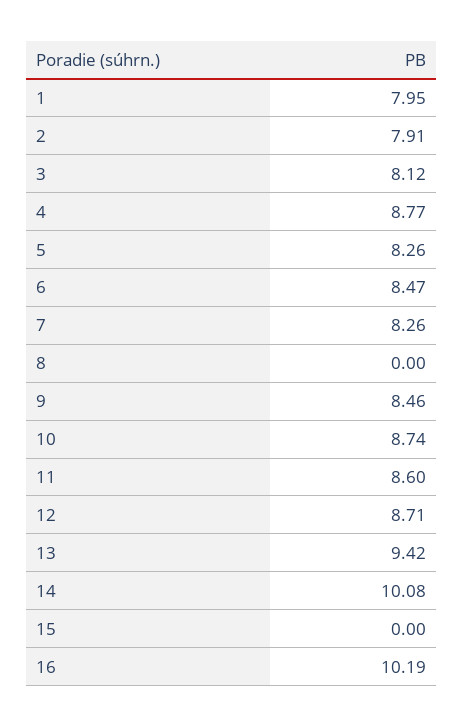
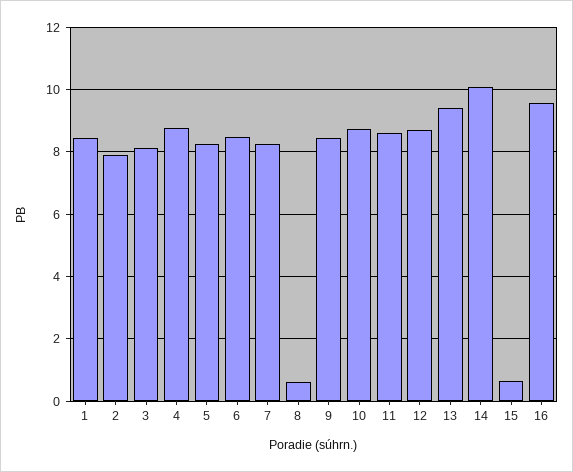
1: 7.95 -> 8.4
8: 0 -> 0.6
15: 0 -> 0.6
16: 10.19 -> 9.6

